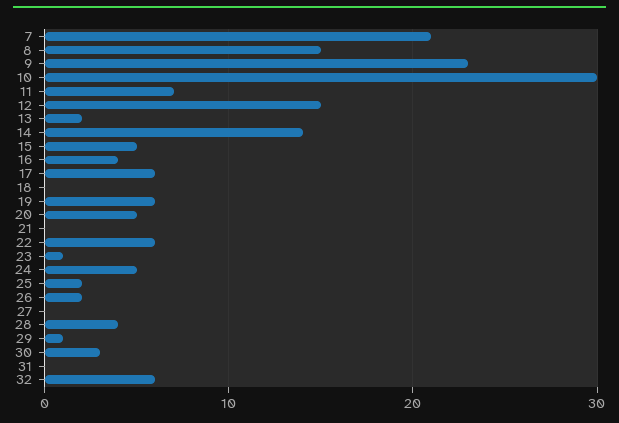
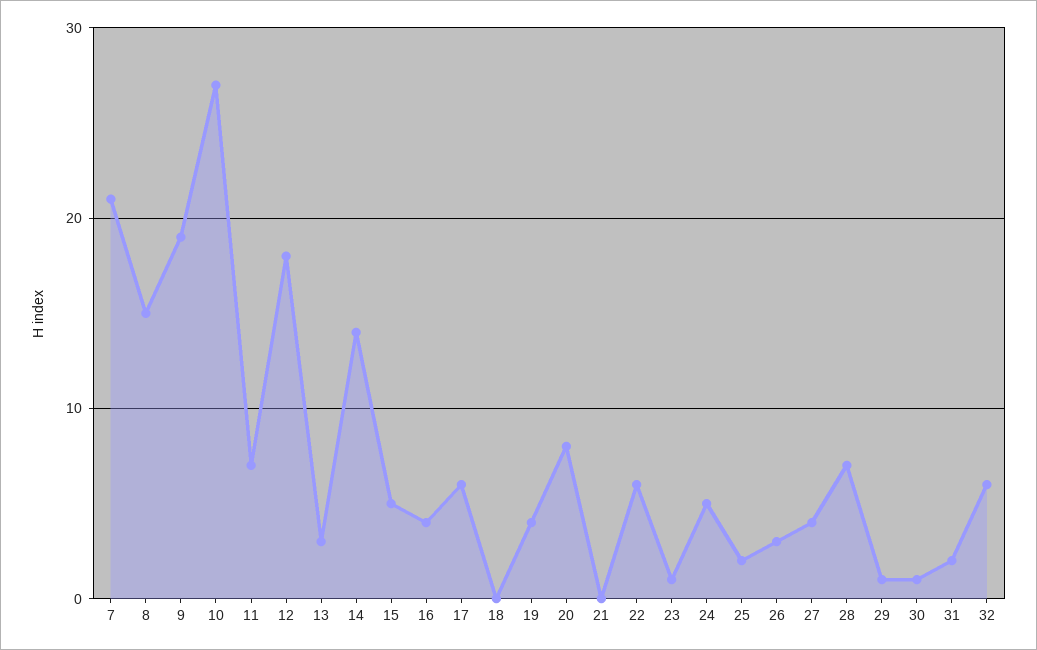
9: 23 -> 19
10: 30 -> 27
12: 15 -> 18
13: 2 -> 3
19: 6 -> 4
20: 5 -> 8
26: 2 -> 3
27: 0 -> 4
28: 4 -> 7
30: 3 -> 1
31: 0 -> 2

